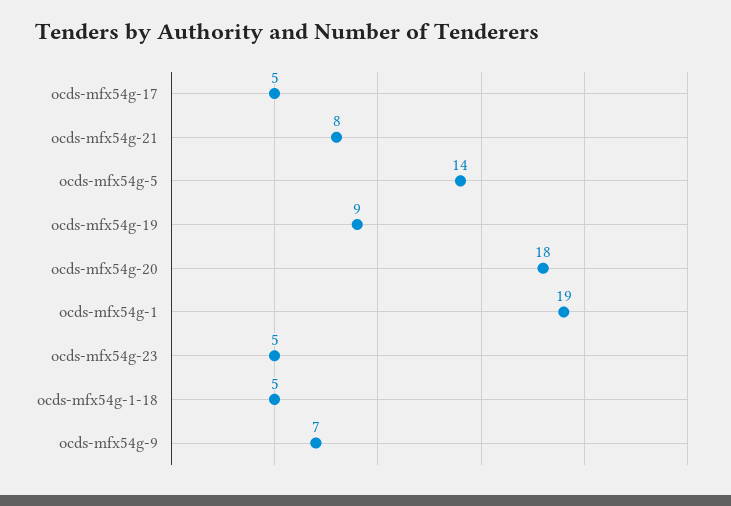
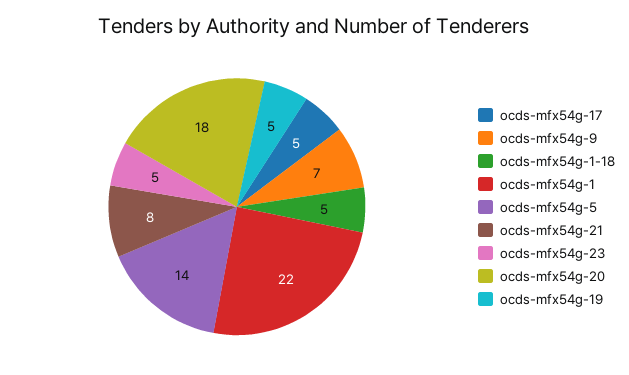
ocds-mfx54g-19: 9 -> 5
ocds-mfx54g-1: 19 -> 22

